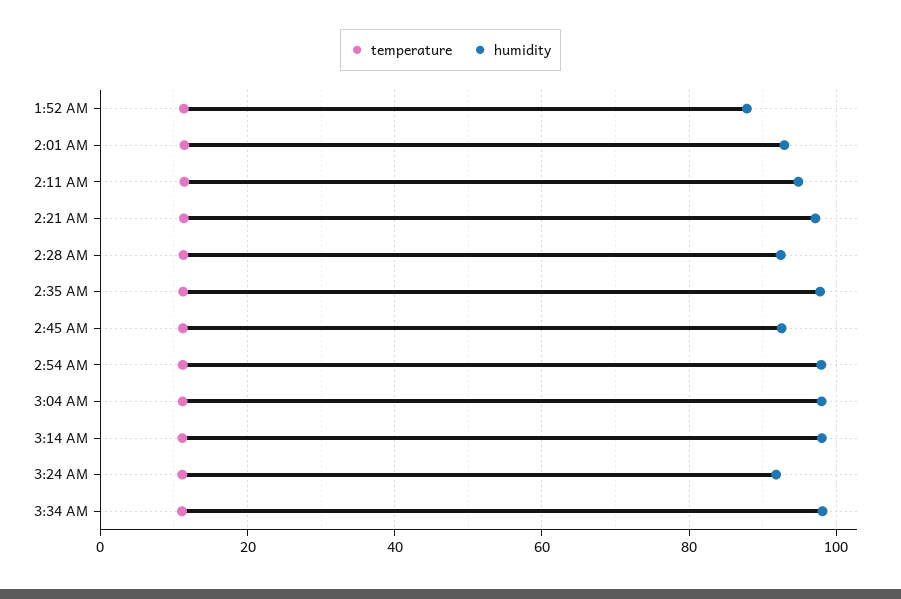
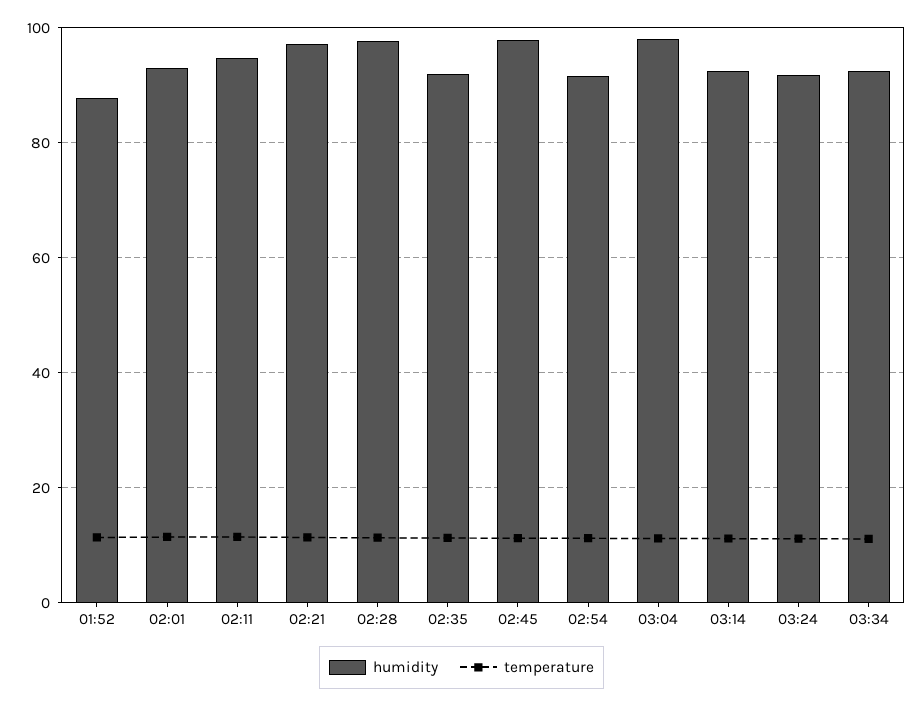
humidity, 2:28 AM: 92 -> 98
humidity, 2:35 AM: 98 -> 92
humidity, 2:45 AM: 92 -> 98
humidity, 2:54 AM: 98 -> 92
humidity, 3:14 AM: 98 -> 92
humidity, 3:34 AM: 98 -> 92

